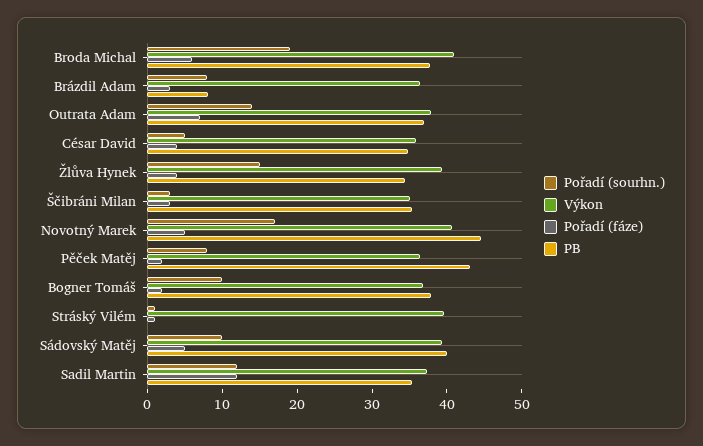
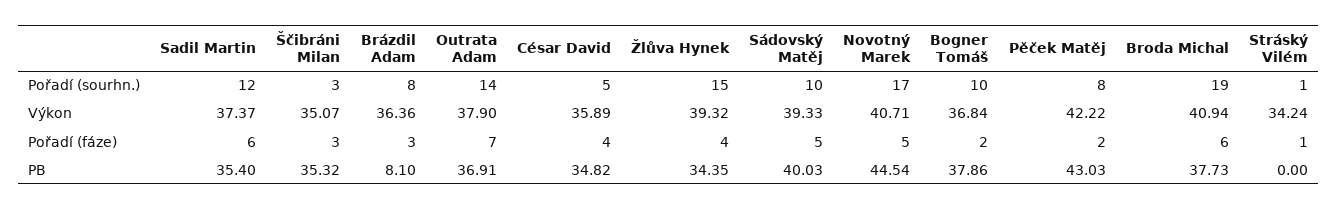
Výkon, Pěček Matěj: 36 -> 42.22
Výkon, Stráský Vilém: 40 -> 34.24
Pořadí (fáze), Sadil Martin: 12 -> 6

